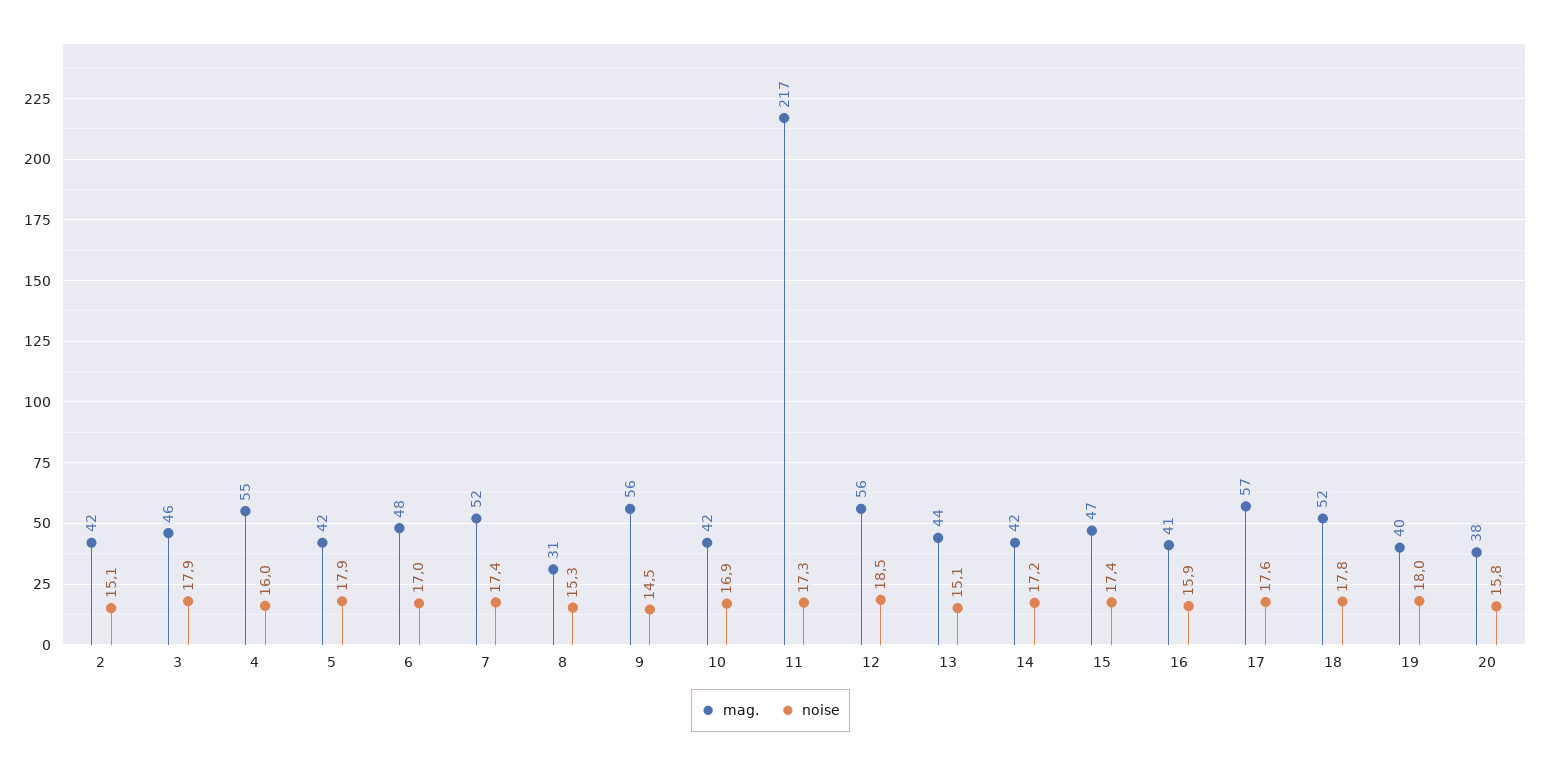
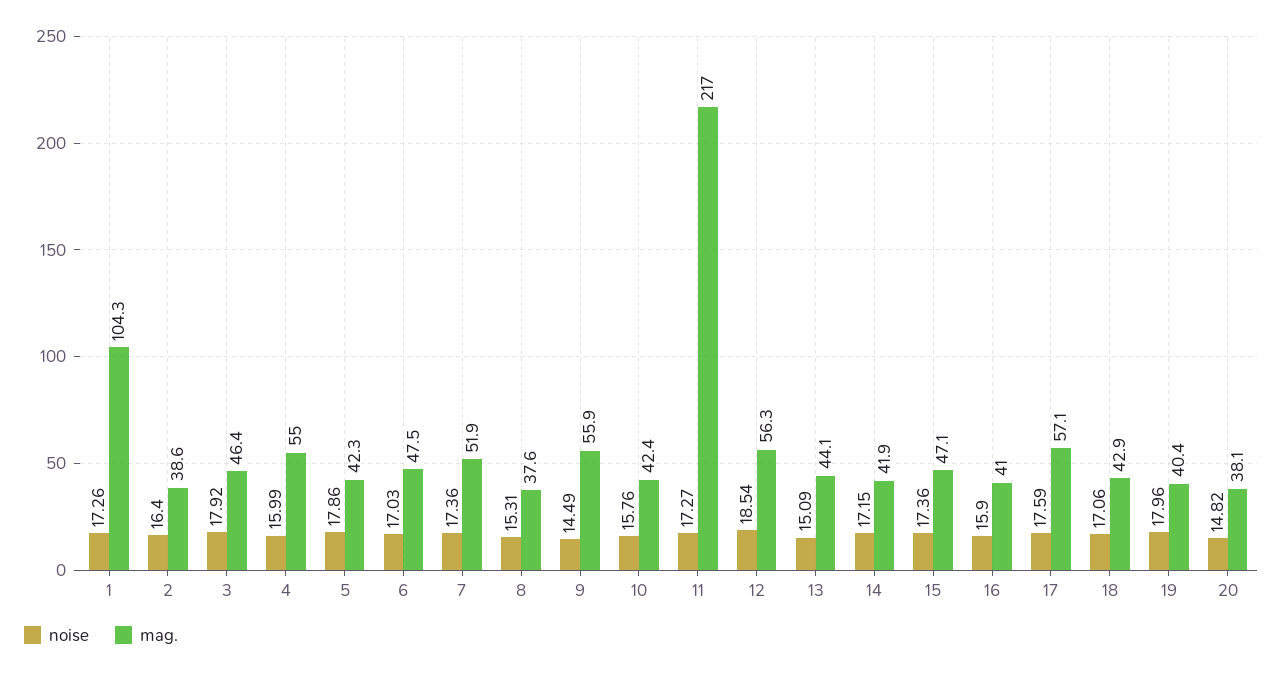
mag., 2: 42 -> 38.6
noise, 2: 15.1 -> 16.4
mag., 8: 31 -> 37.6
noise, 10: 16.9 -> 15.76
mag., 18: 52 -> 42.9
noise, 18: 17.8 -> 17.06
noise, 20: 15.8 -> 14.82
noise, 1: none -> 17.26
mag., 1: none -> 104.3

